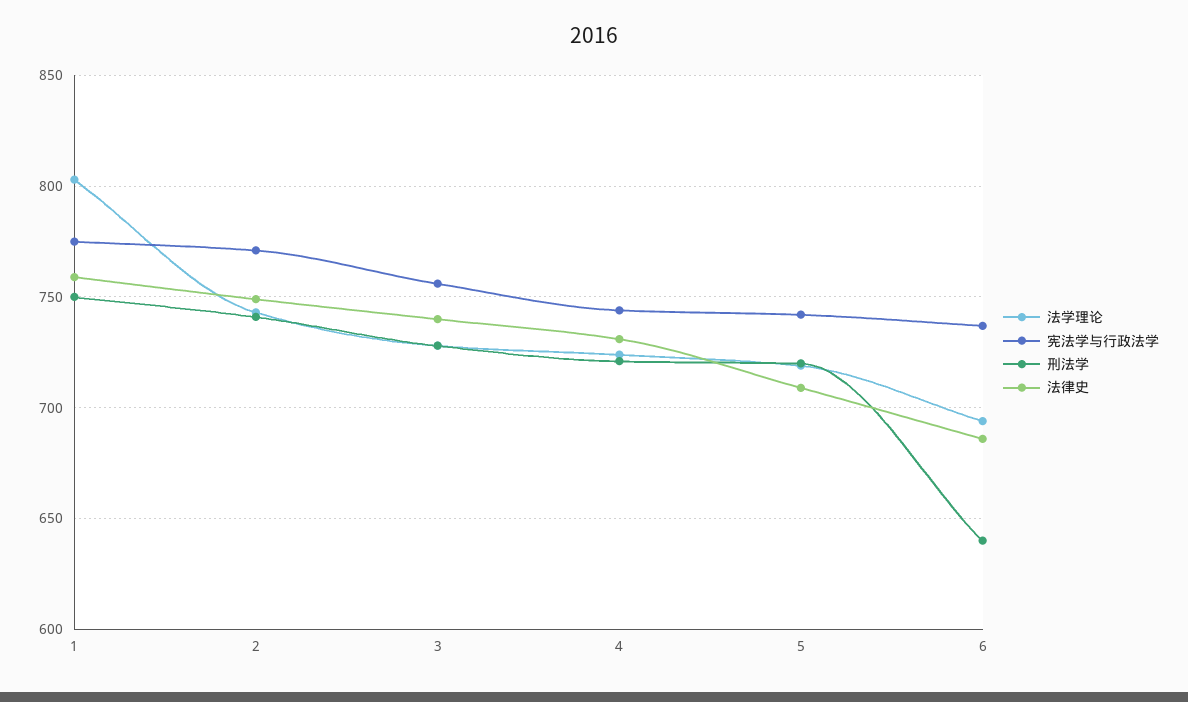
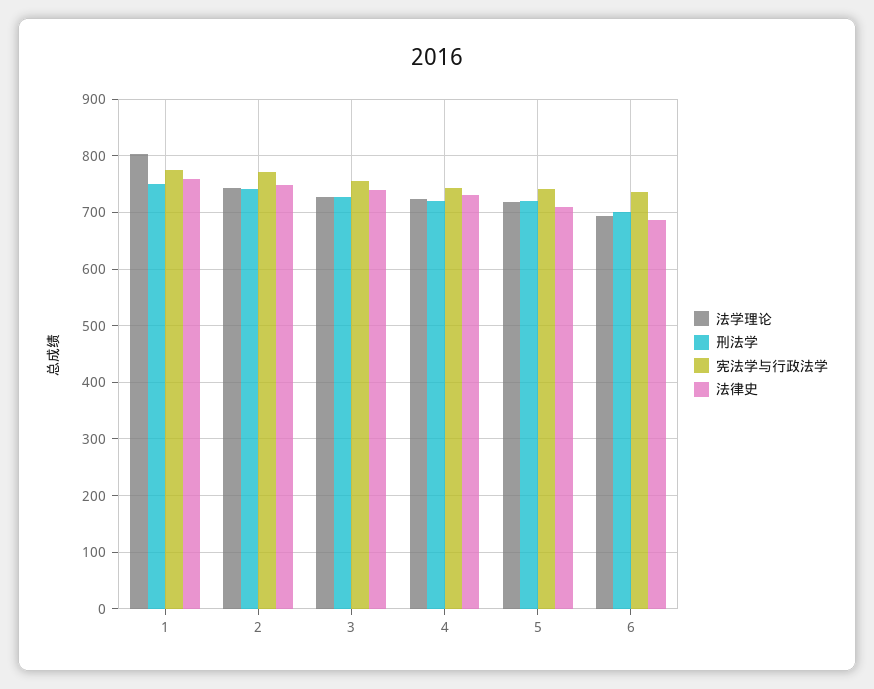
刑法学, 6: 640 -> 700

